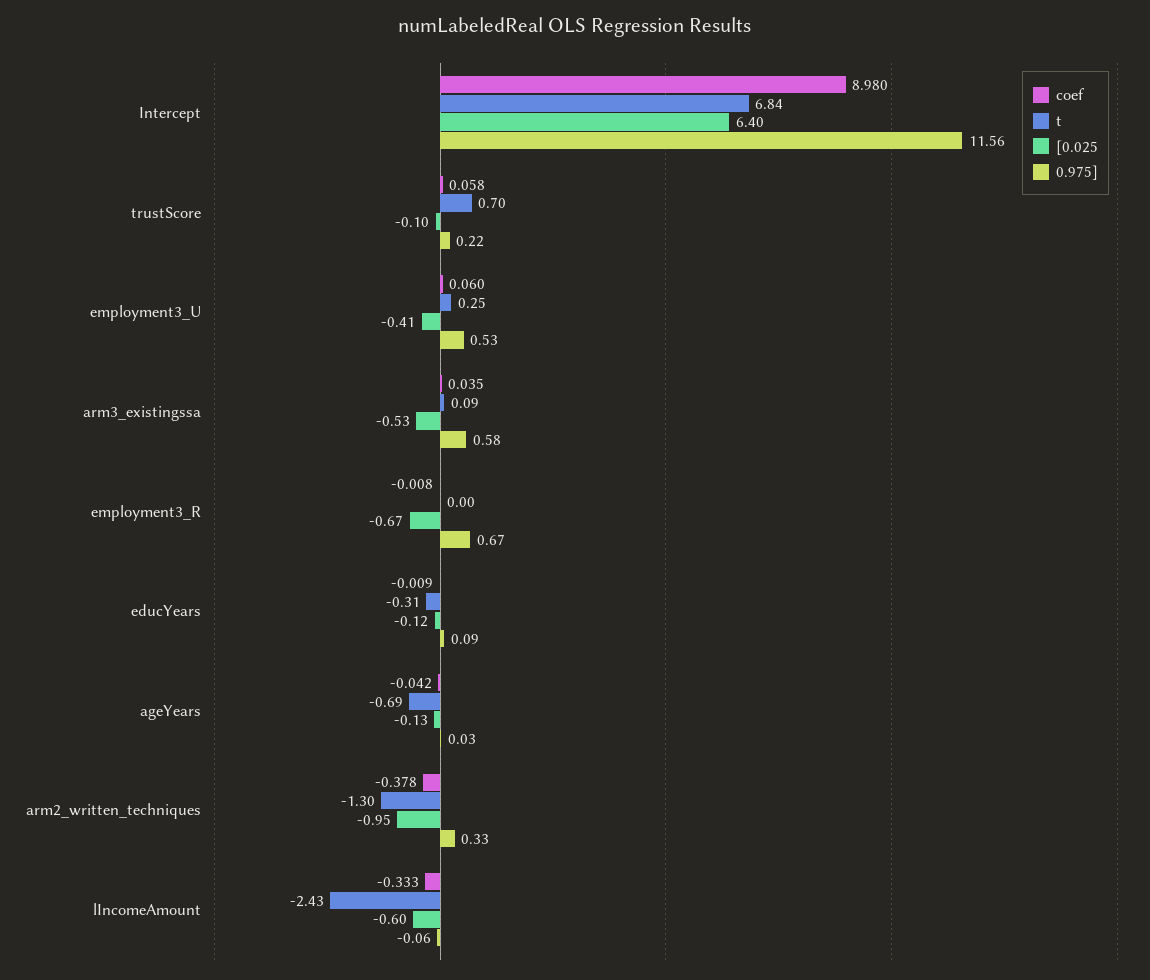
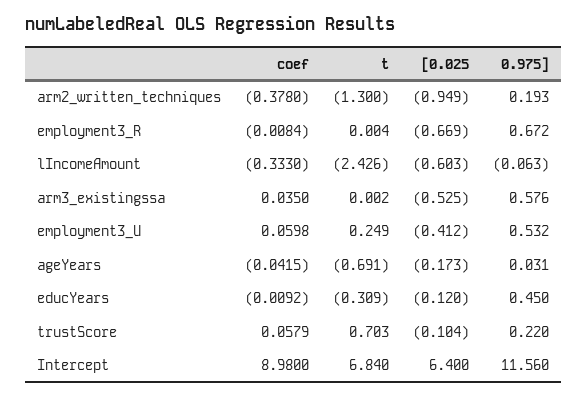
t, arm3_existingssa: 0.09 -> 0.002
0.975], educYears: 0.09 -> 0.45
[0.025, ageYears: -0.13 -> -0.173
0.975], arm2_written_techniques: 0.33 -> 0.193

